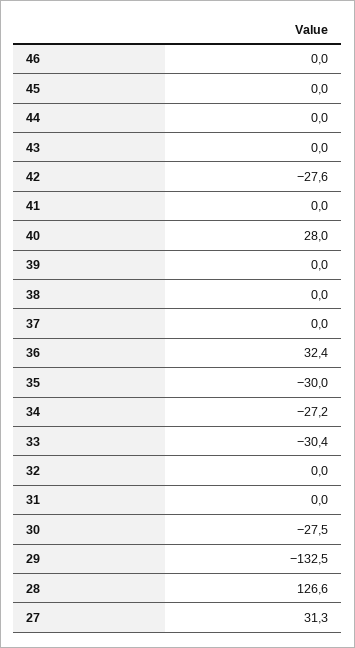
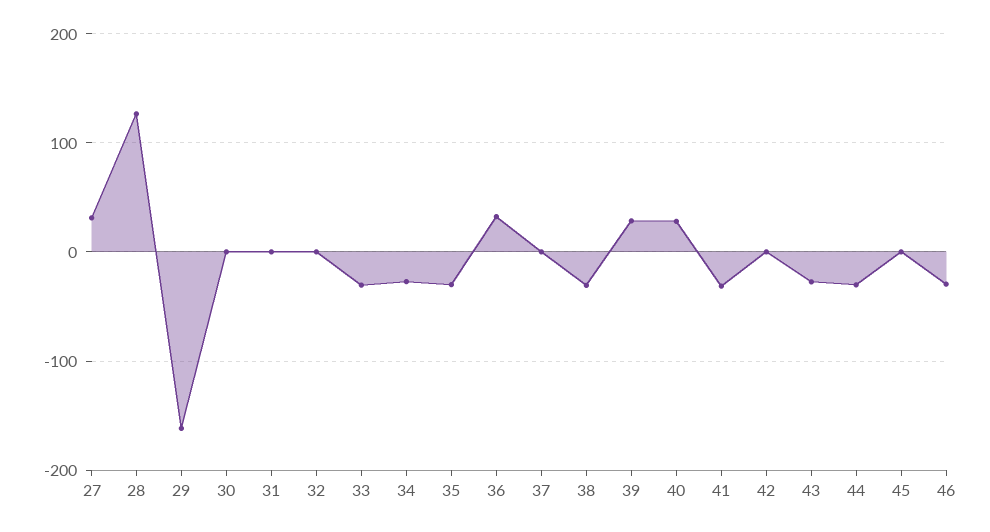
46: 0 -> -30
44: 0 -> -30
43: 0 -> -30
42: -27.6 -> 0
41: 0 -> -30
39: 0 -> 30
38: 0 -> -30
30: -27.5 -> 0
29: -132.5 -> -160

